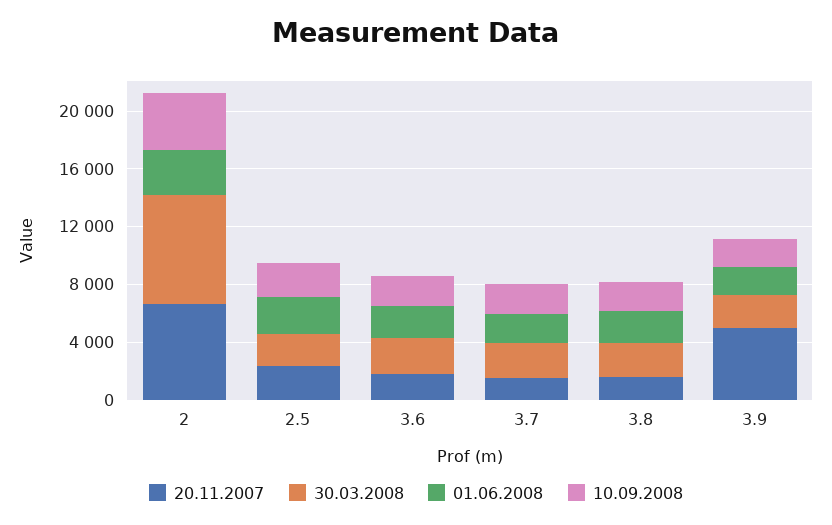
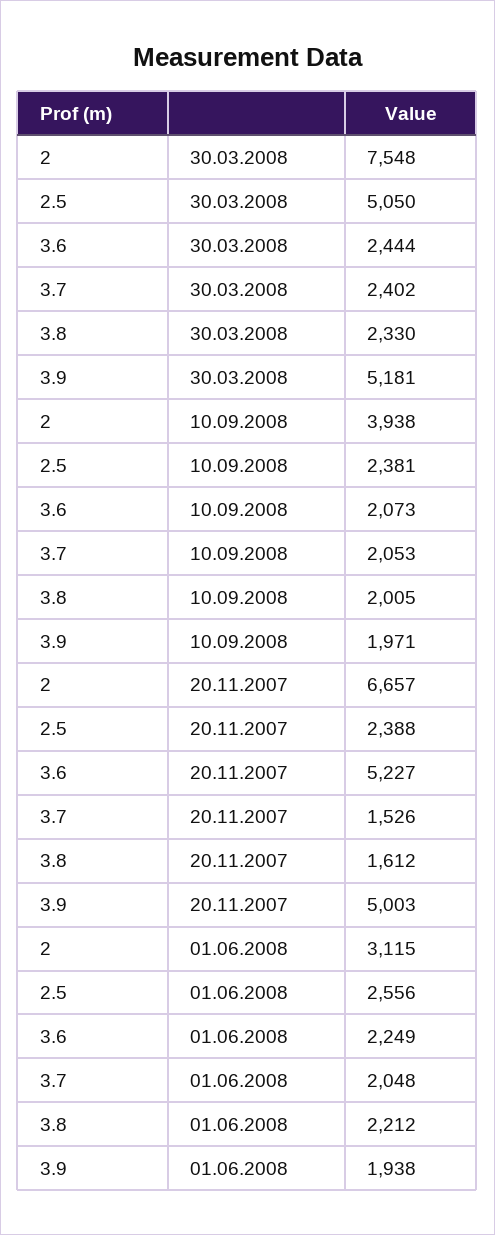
30.03.2008, 2.5: 2000 -> 5050
20.11.2007, 3.6: 2000 -> 5227
30.03.2008, 3.9: 2000 -> 5181

